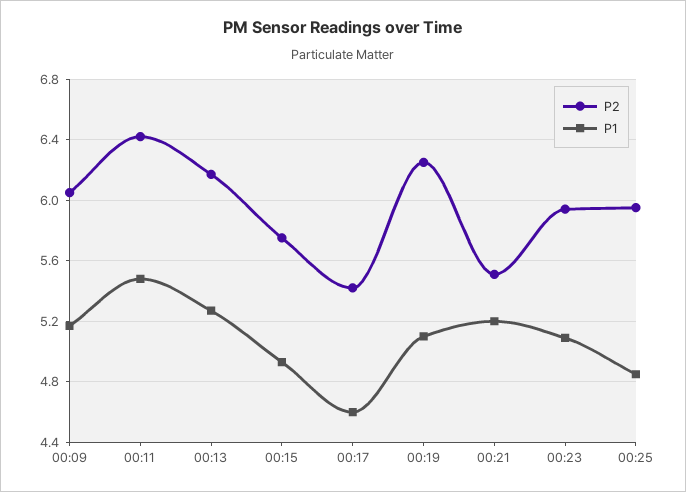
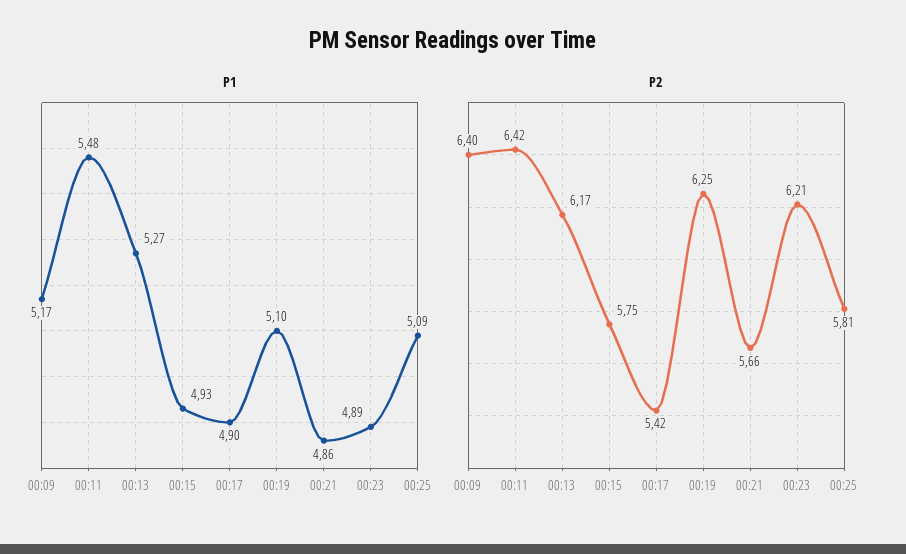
P2, 00:09: 6.05 -> 6.4
P1, 00:17: 4.6 -> 4.9
P2, 00:21: 5.5 -> 5.66
P1, 00:21: 5.2 -> 4.86
P2, 00:23: 5.95 -> 6.21
P1, 00:23: 5.1 -> 4.89
P2, 00:25: 5.95 -> 5.81
P1, 00:25: 4.85 -> 5.09

